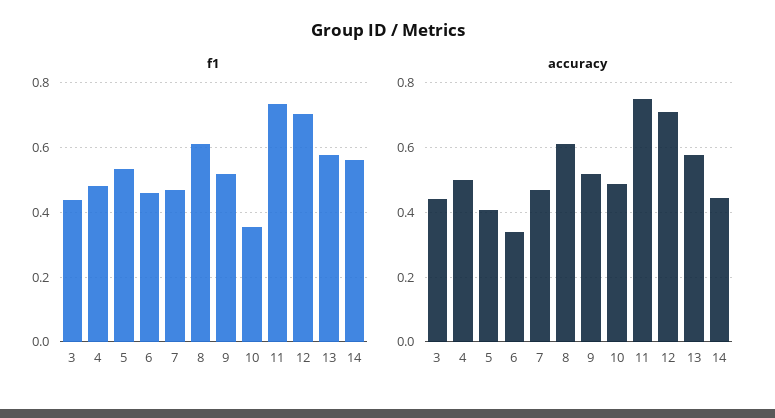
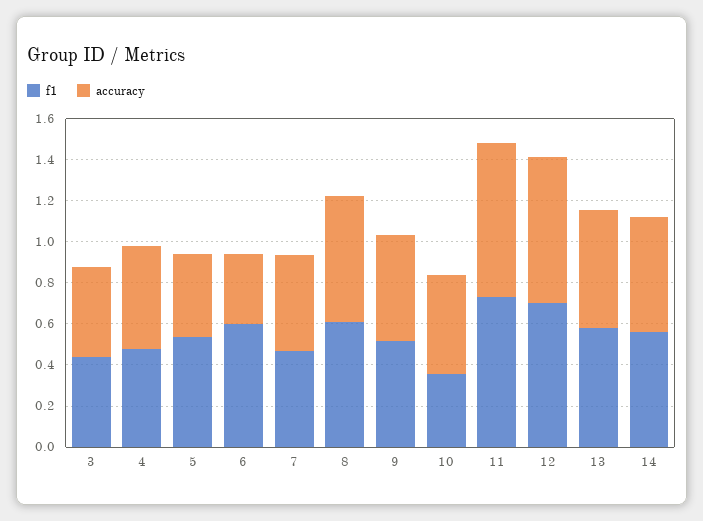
f1, 6: 0.46 -> 0.6
accuracy, 14: 0.44 -> 0.55

